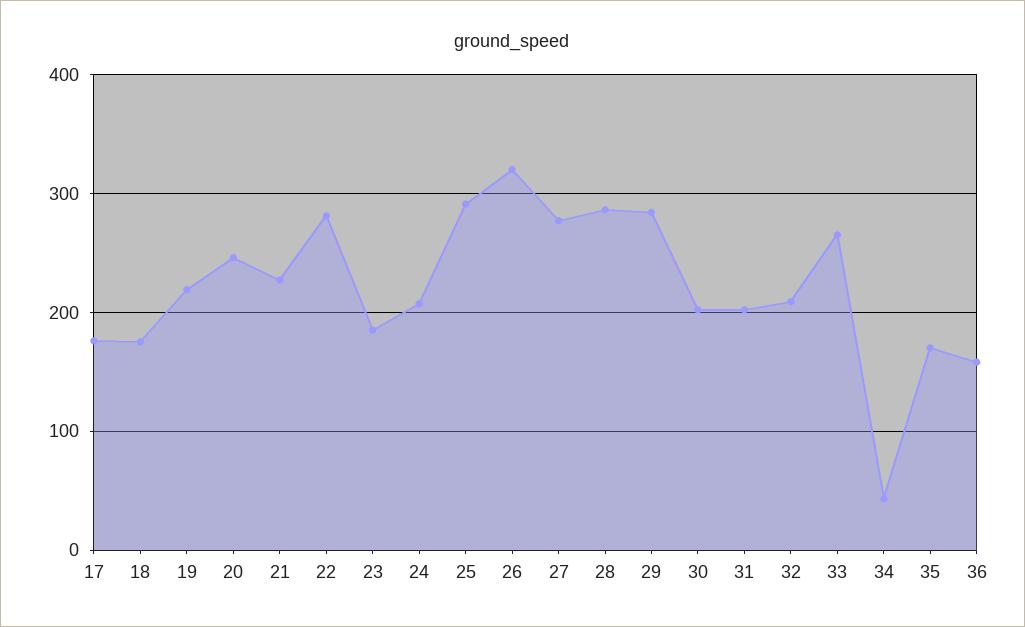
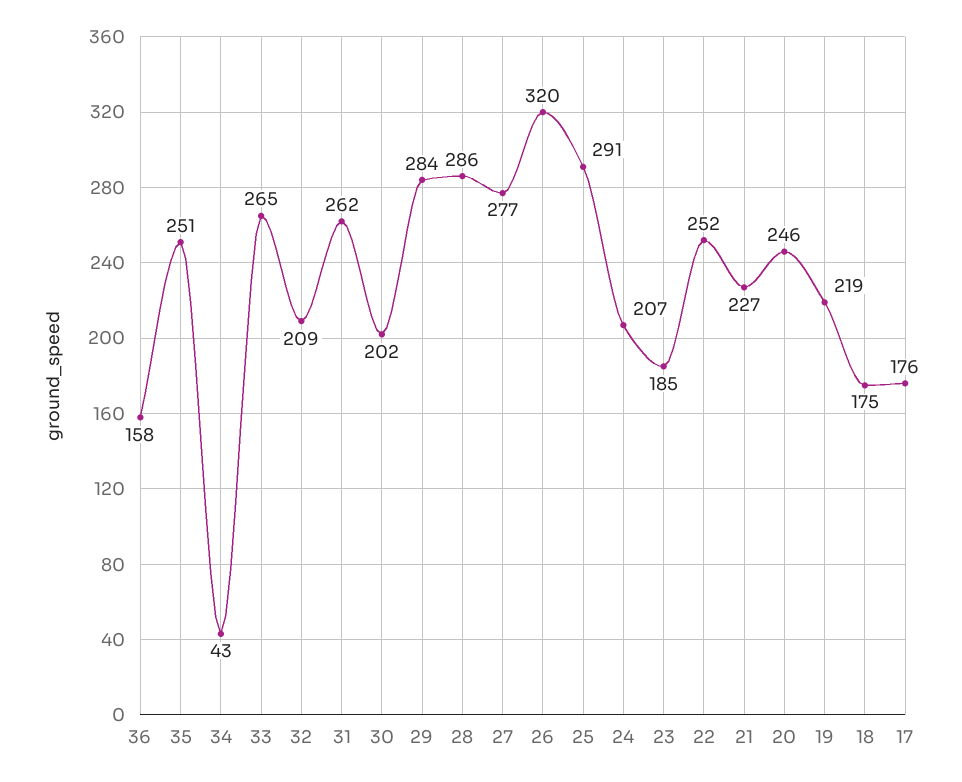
22: 280 -> 252
31: 200 -> 262
35: 170 -> 251

